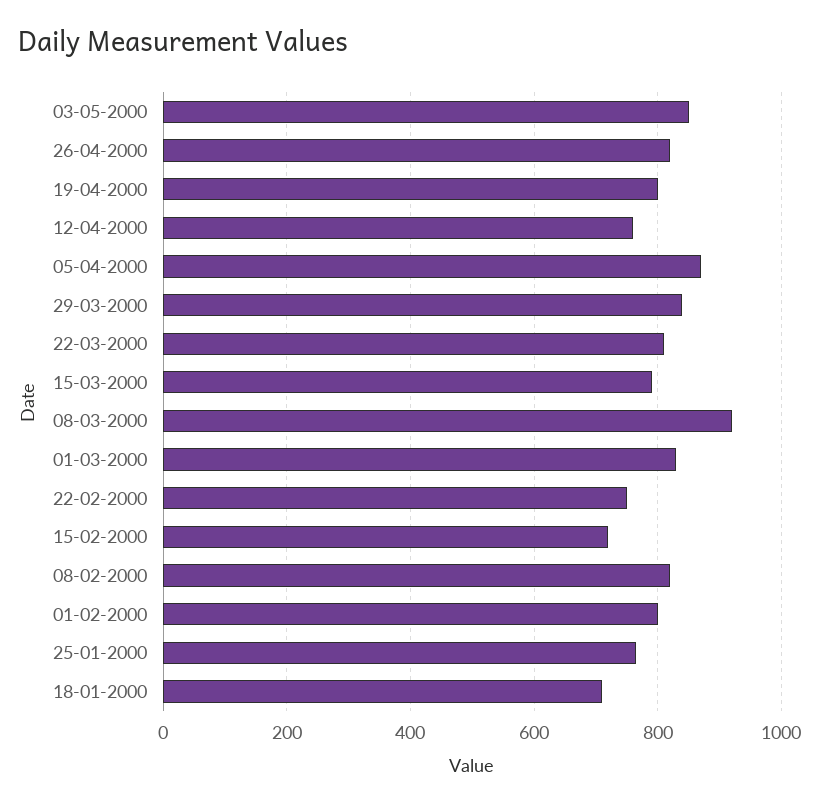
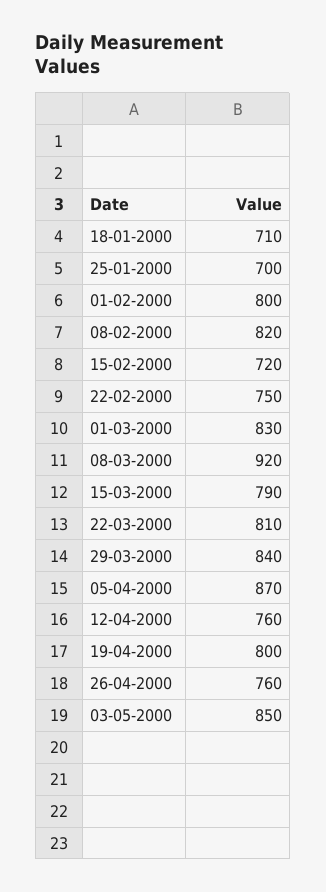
26-04-2000: 820 -> 760
25-01-2000: 760 -> 700

